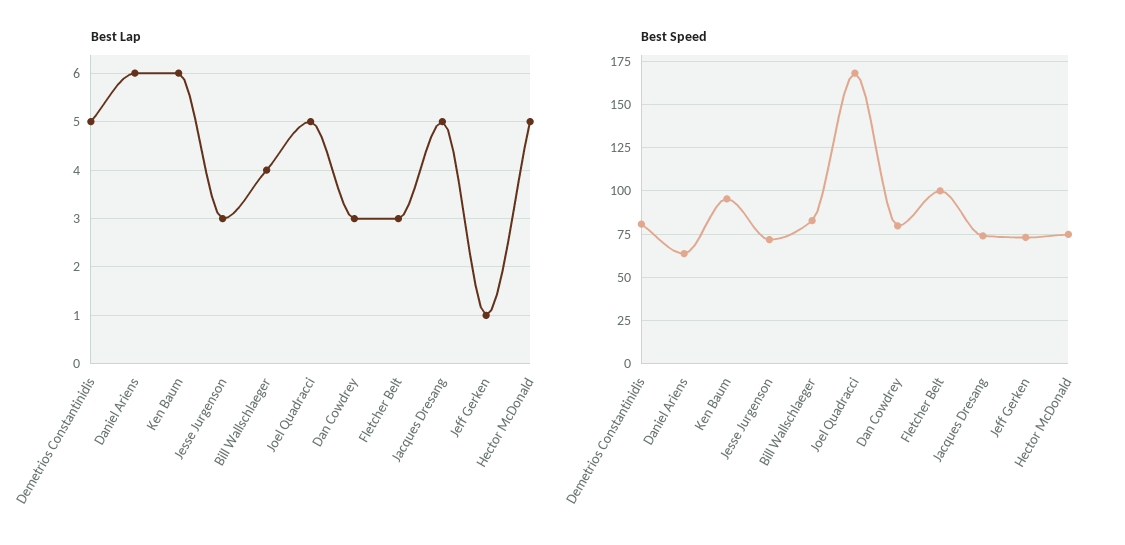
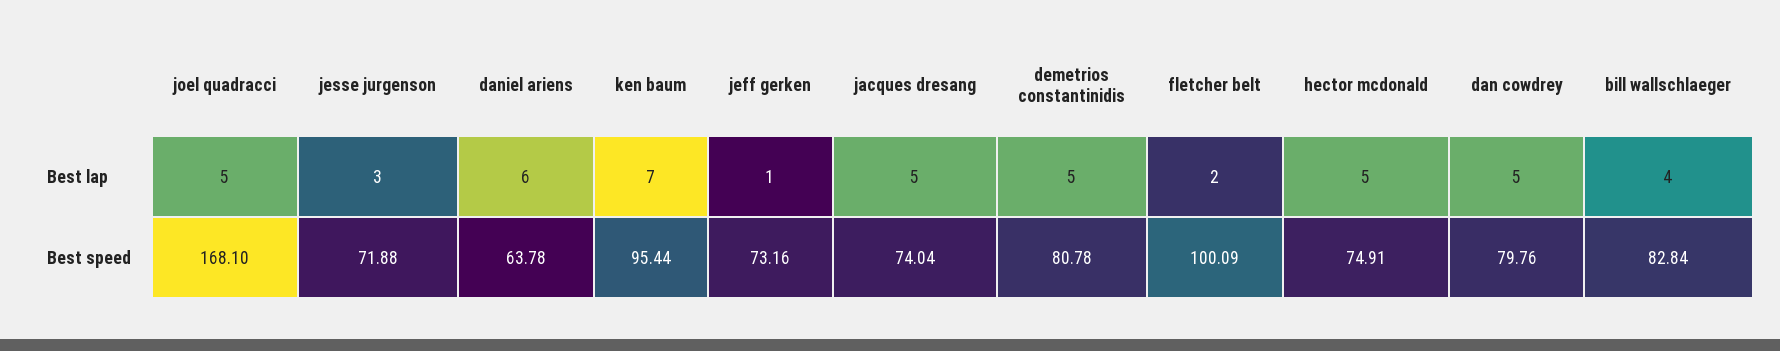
Best Lap, Ken Baum: 6 -> 7
Best Lap, Dan Cowdrey: 3 -> 5
Best Lap, Fletcher Belt: 3 -> 2

